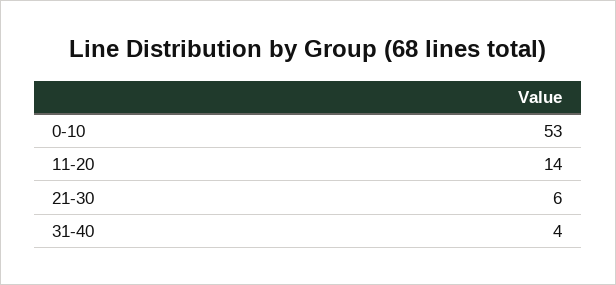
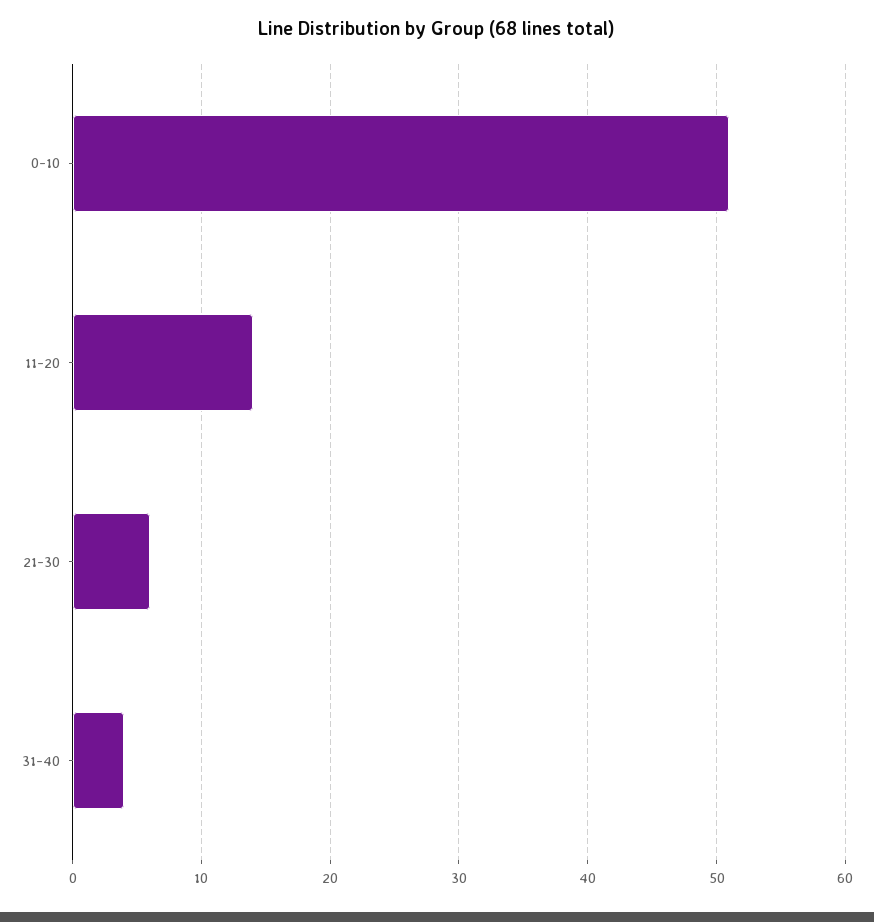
0-10: 53 -> 51

